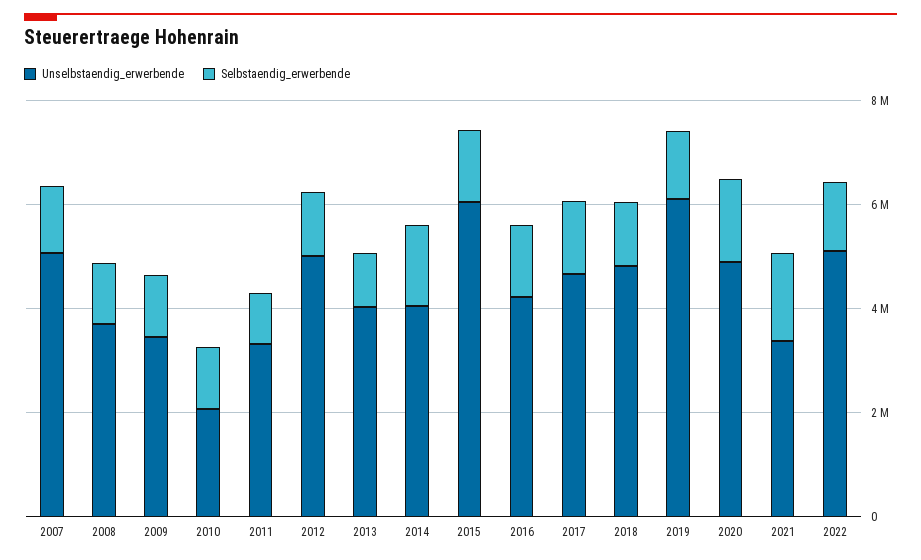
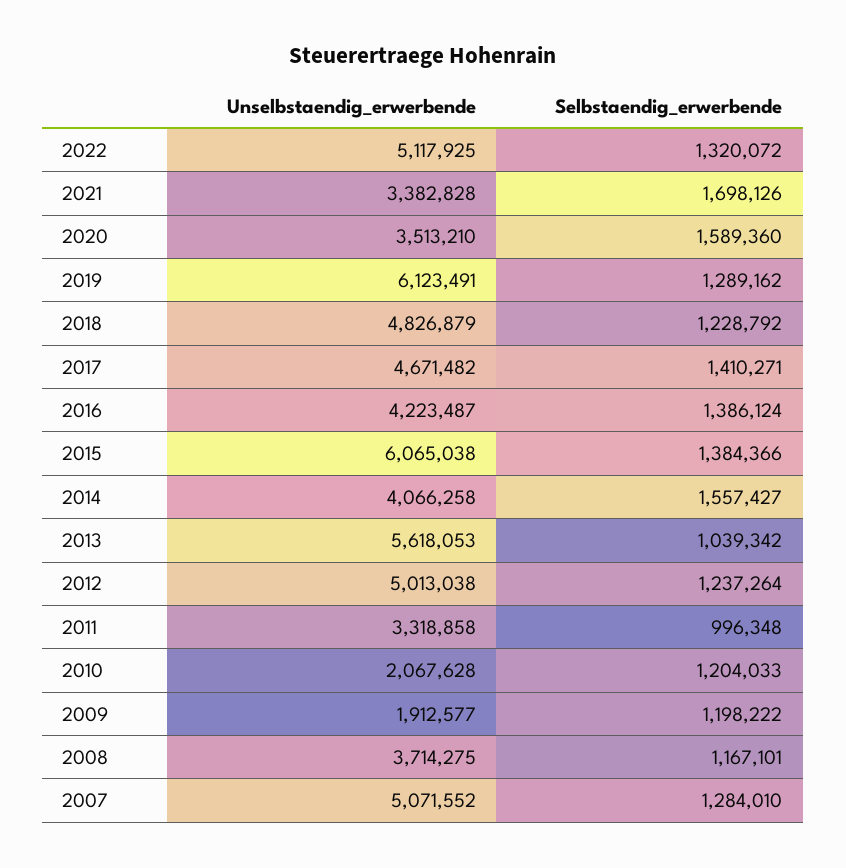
Unselbstaendig_erwerbende, 2009: 3500000 -> 1912577
Unselbstaendig_erwerbende, 2013: 4000000 -> 5618053
Unselbstaendig_erwerbende, 2020: 5000000 -> 3513210

